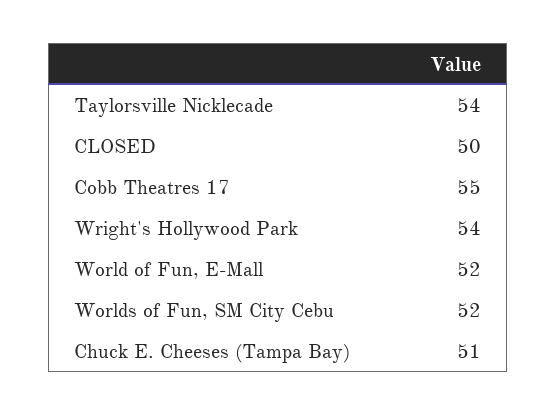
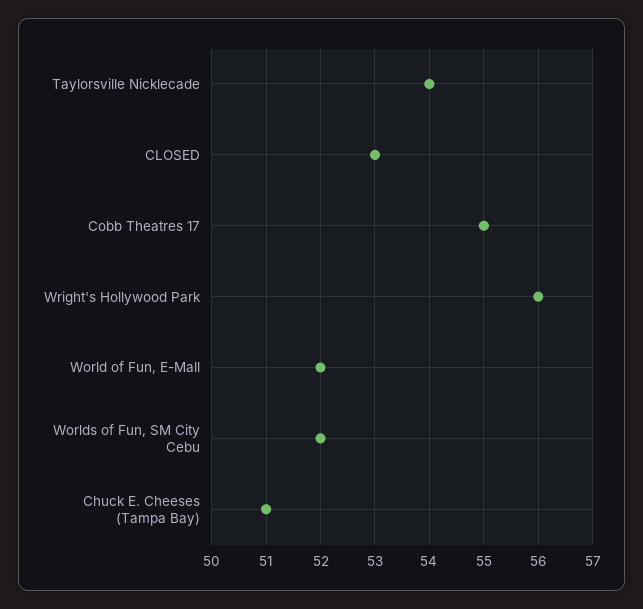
CLOSED: 50 -> 53
Wright's Hollywood Park: 54 -> 56

